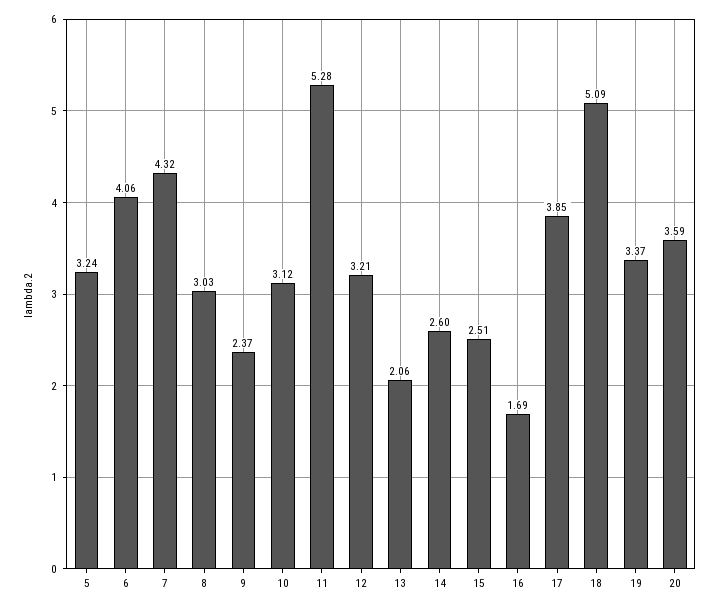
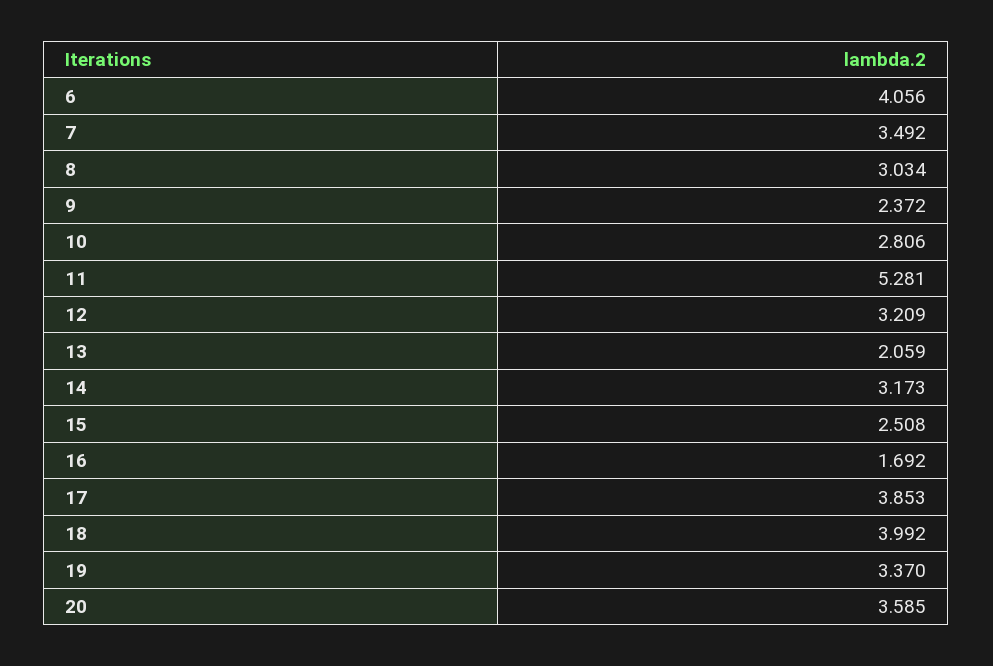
5: 3.24 -> none
7: 4.32 -> 3.492
10: 3.12 -> 2.806
14: 2.6 -> 3.173
18: 5.09 -> 3.992

